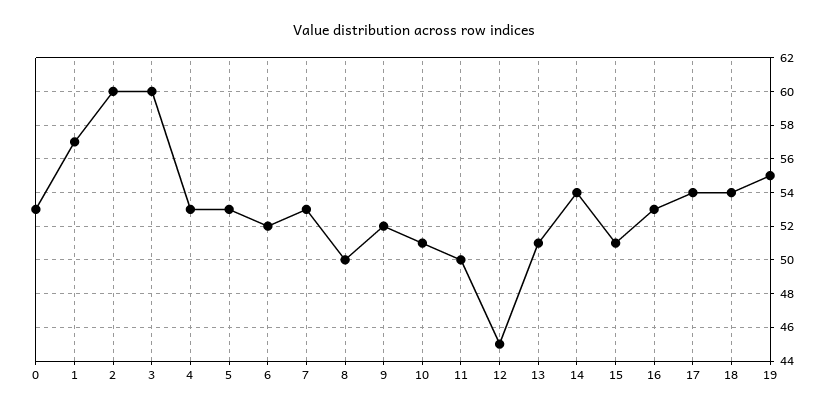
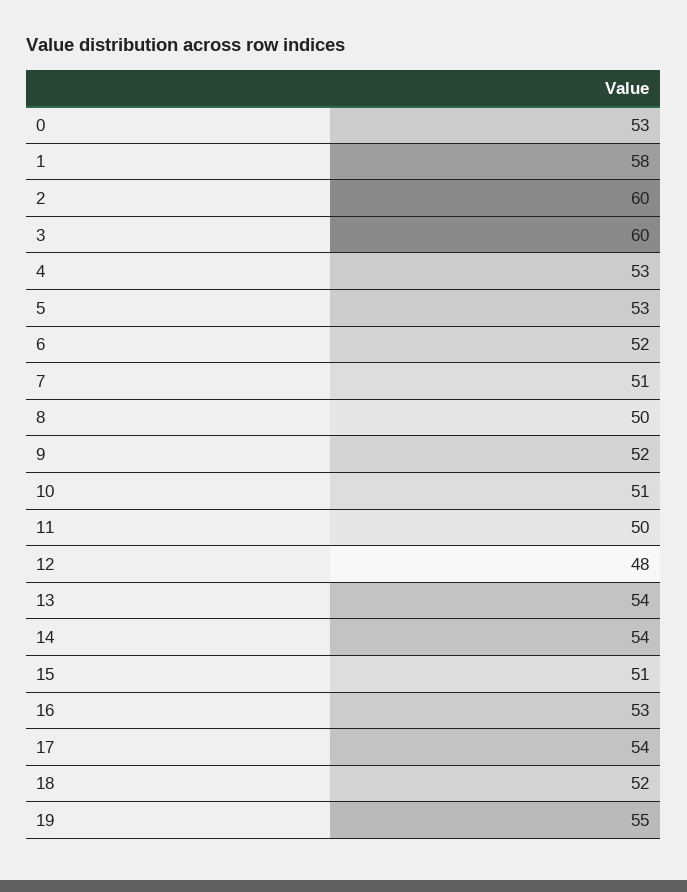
1: 57 -> 58
7: 53 -> 51
12: 45 -> 48
13: 51 -> 54
18: 54 -> 52

